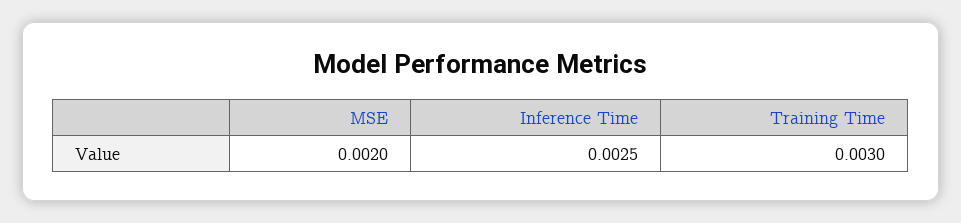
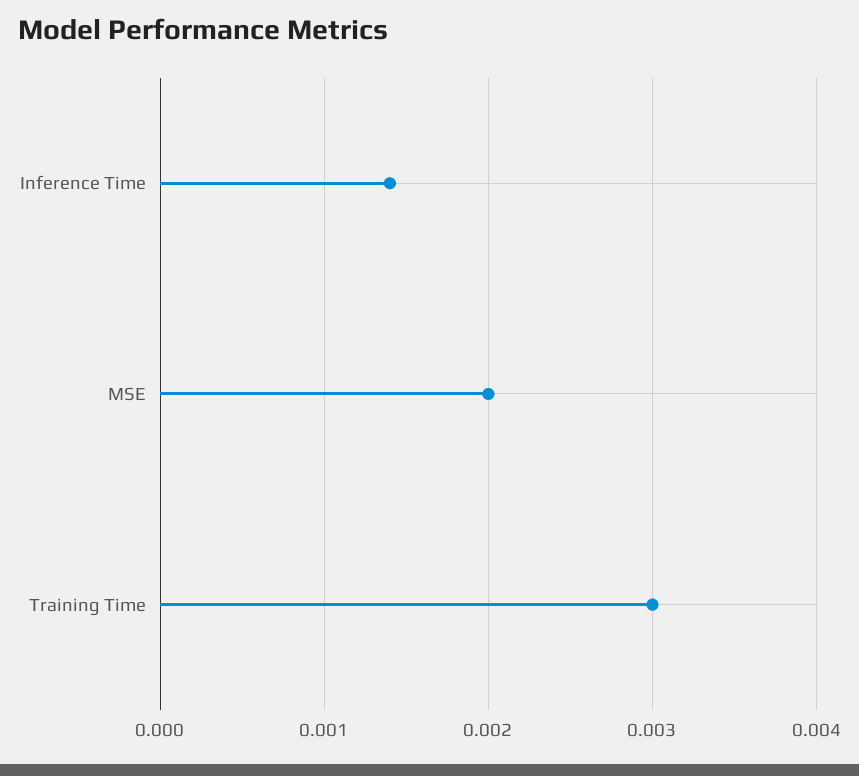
Inference Time: 0.0025 -> 0.0014

